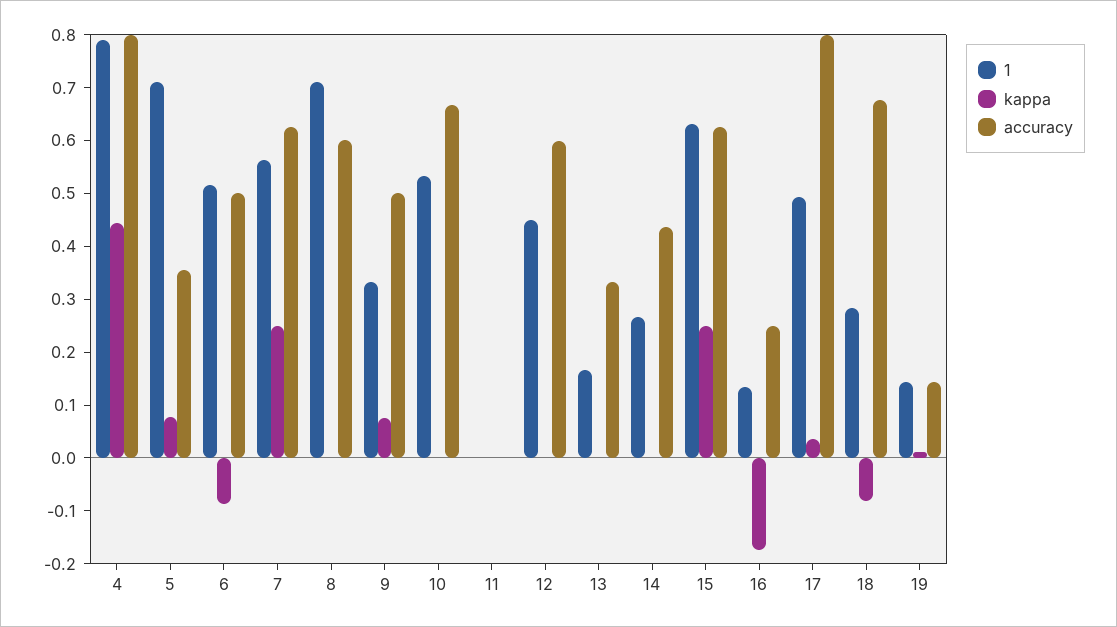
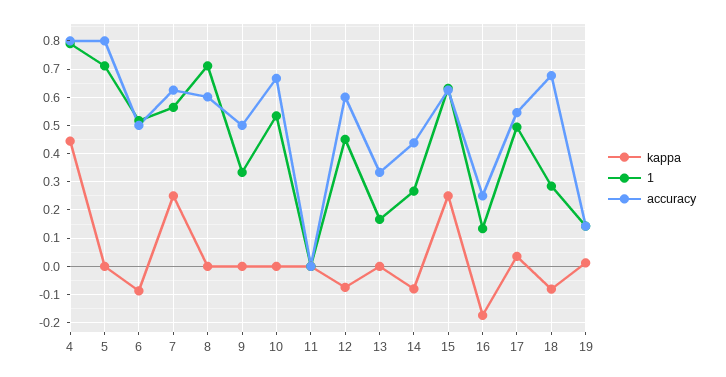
kappa, 5: 0.08 -> 0
accuracy, 5: 0.36 -> 0.8
kappa, 9: 0.08 -> 0
kappa, 12: 0 -> -0.075
kappa, 14: 0 -> -0.075
accuracy, 17: 0.8 -> 0.55

